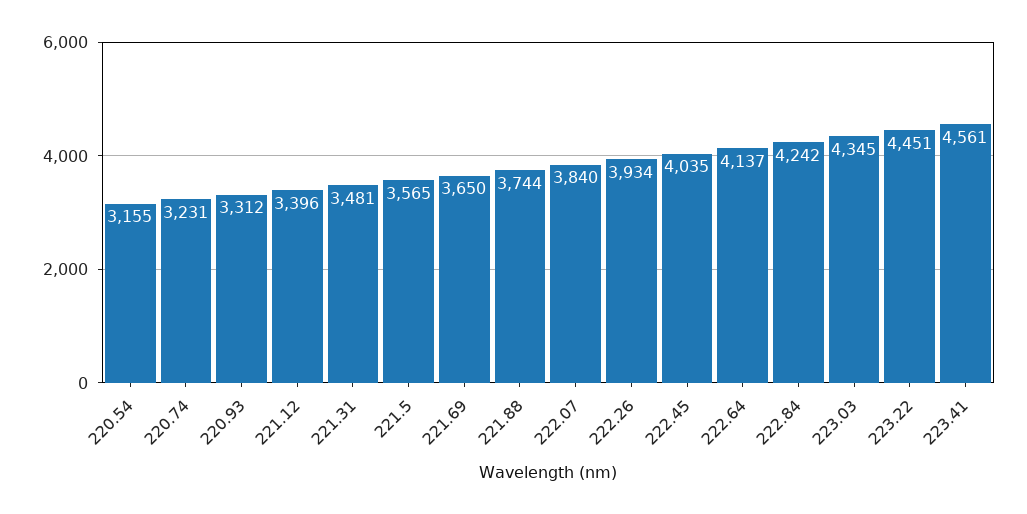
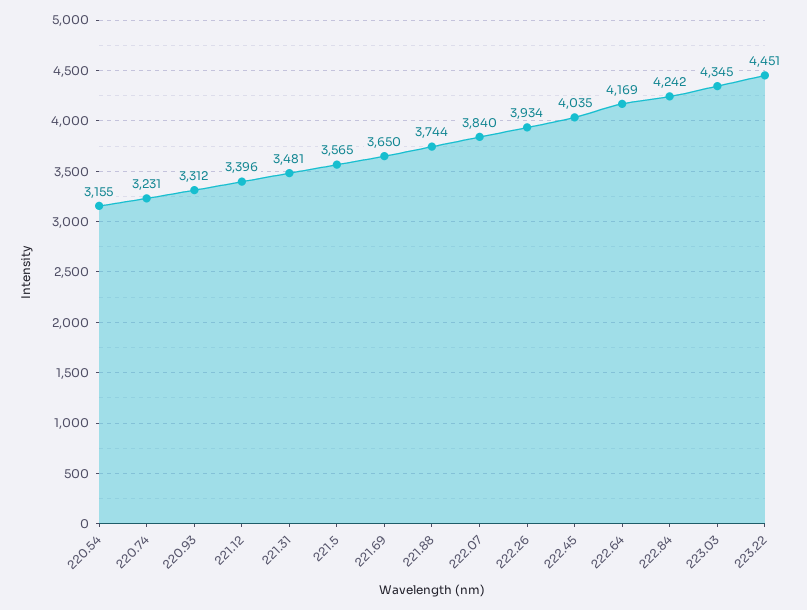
222.64: 4137 -> 4169
223.41: 4561 -> none

